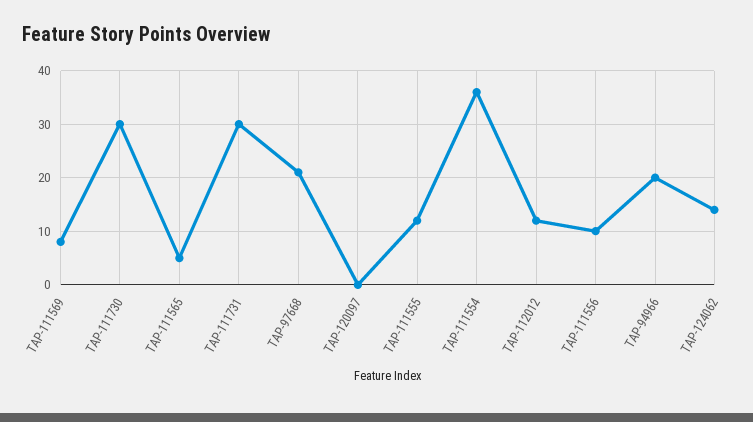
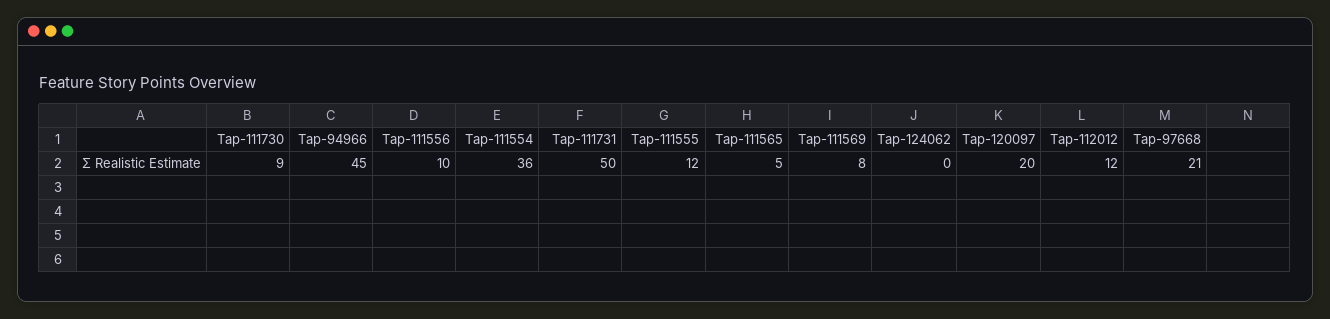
TAP-111730: 30 -> 9
TAP-111731: 30 -> 50
TAP-120097: 0 -> 20
TAP-94966: 20 -> 45
TAP-124062: 15 -> 0

